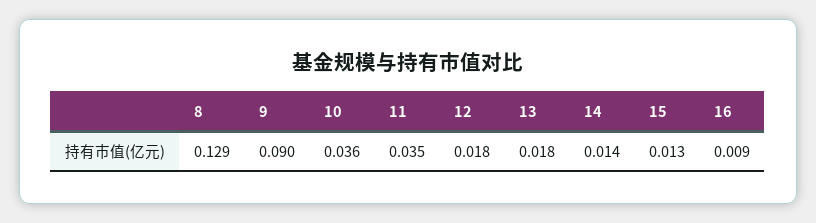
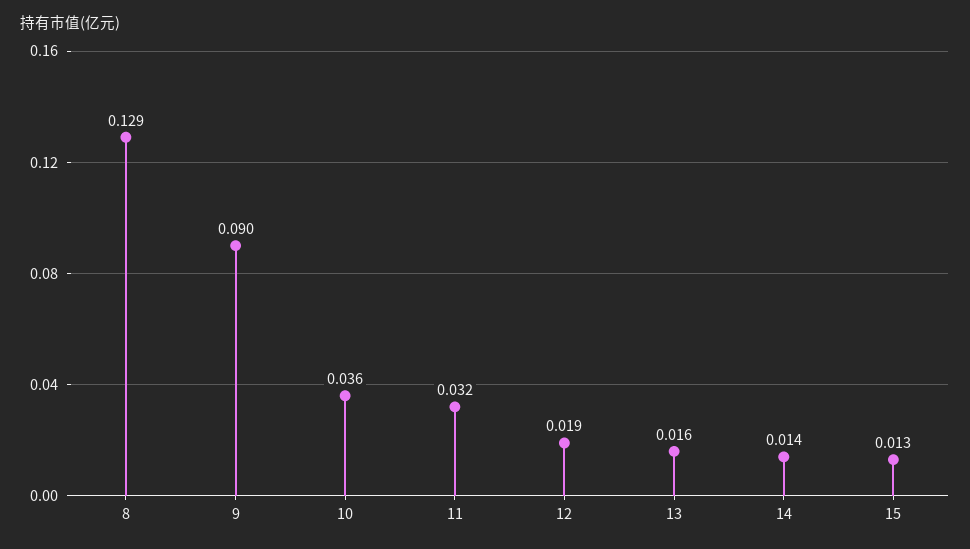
11: 0.035 -> 0.032
12: 0.018 -> 0.019
13: 0.018 -> 0.016
16: 0.009 -> none

